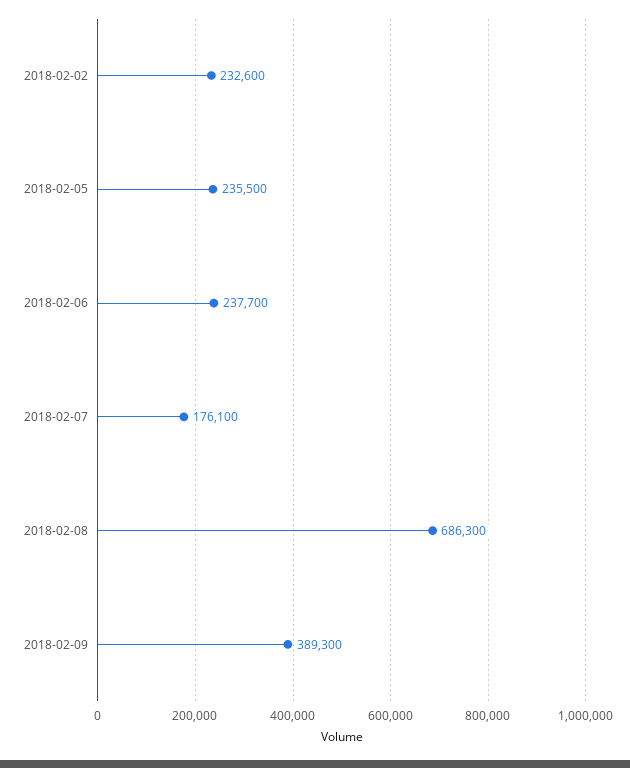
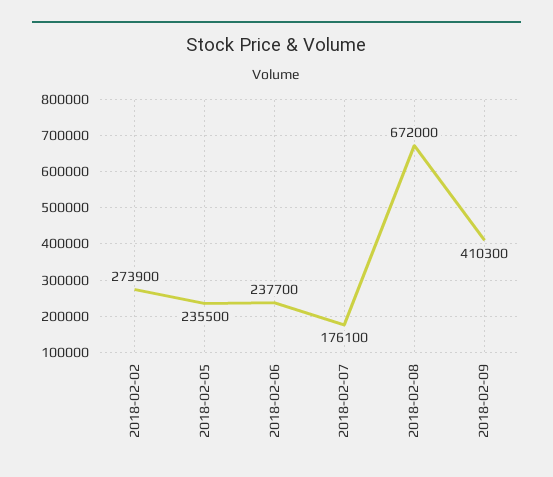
2018-02-02: 232600 -> 273900
2018-02-08: 686300 -> 672000
2018-02-09: 389300 -> 410300

